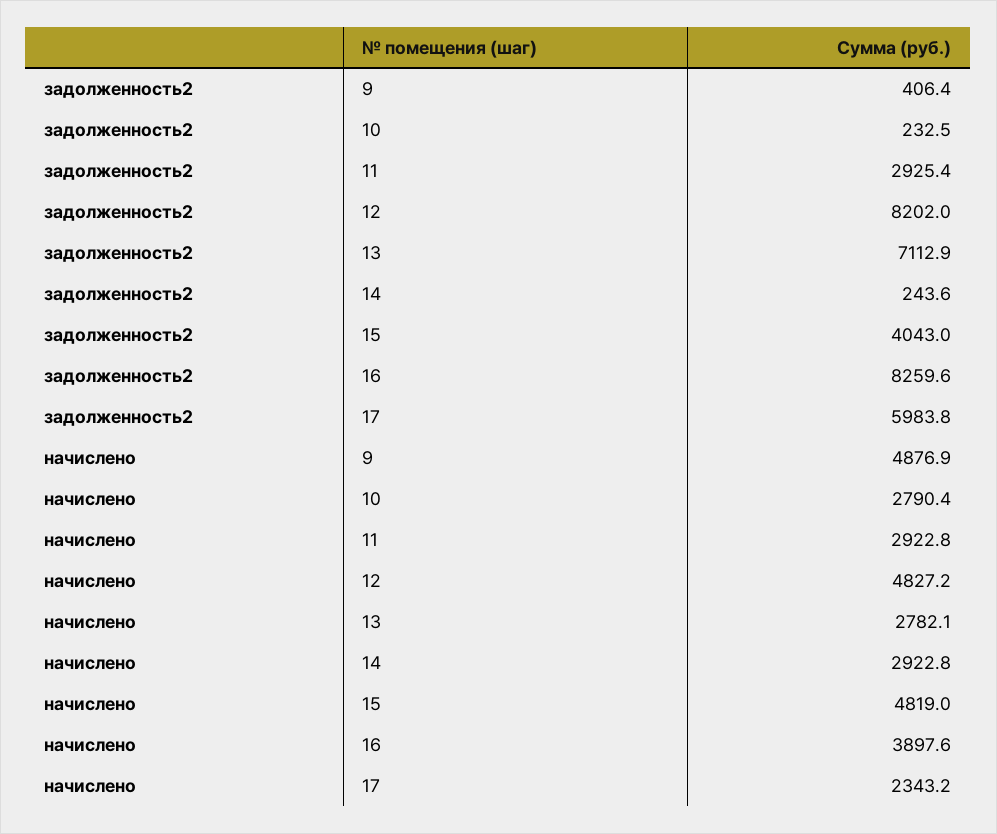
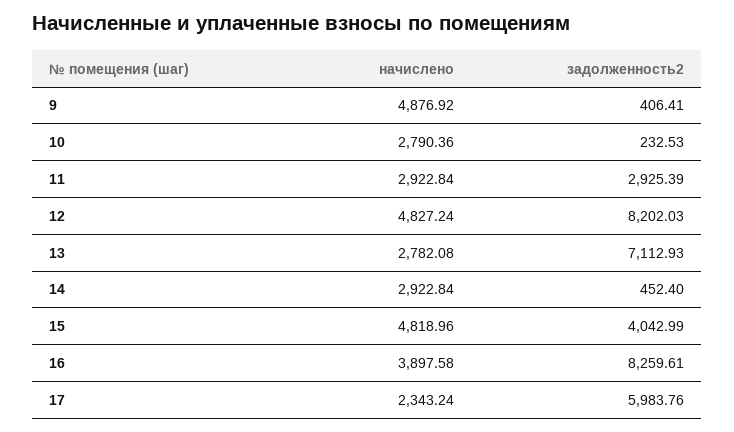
задолженность2, 14: 243.6 -> 452.4

